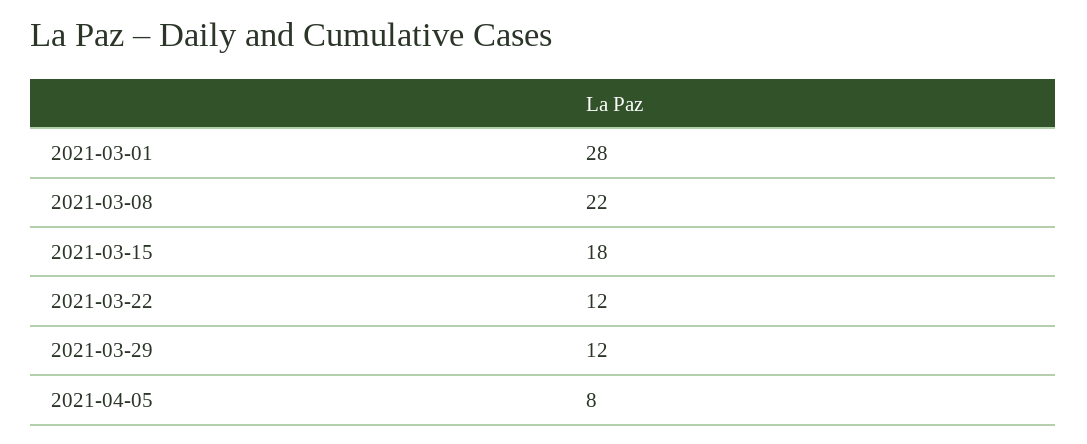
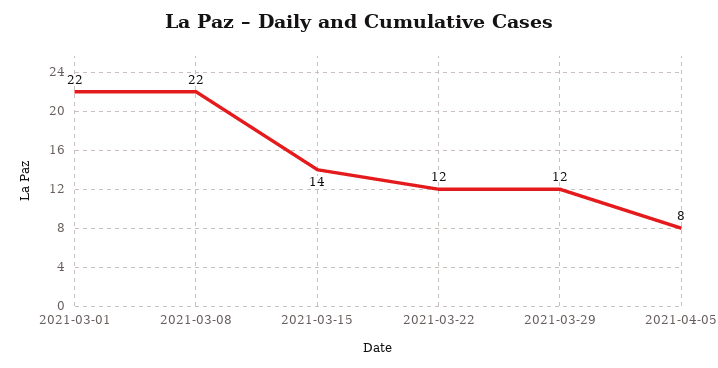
2021-03-01: 28 -> 22
2021-03-15: 18 -> 14

